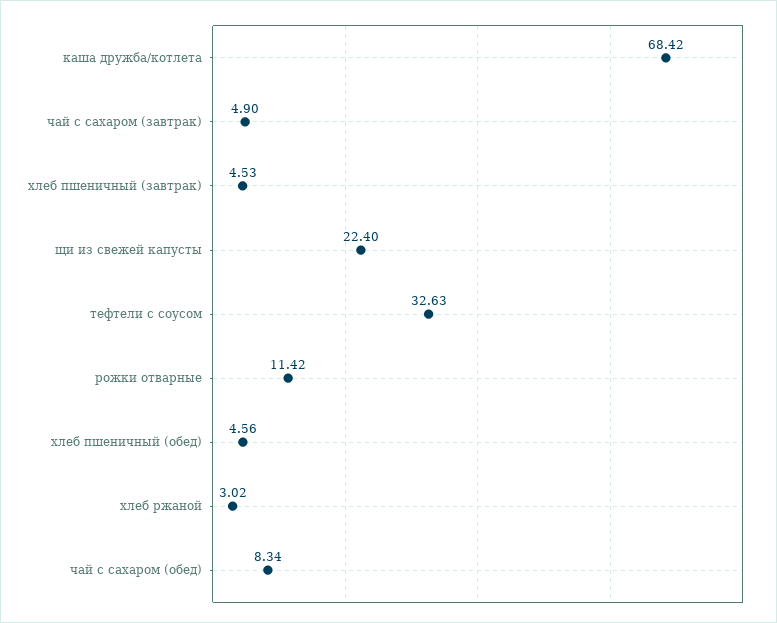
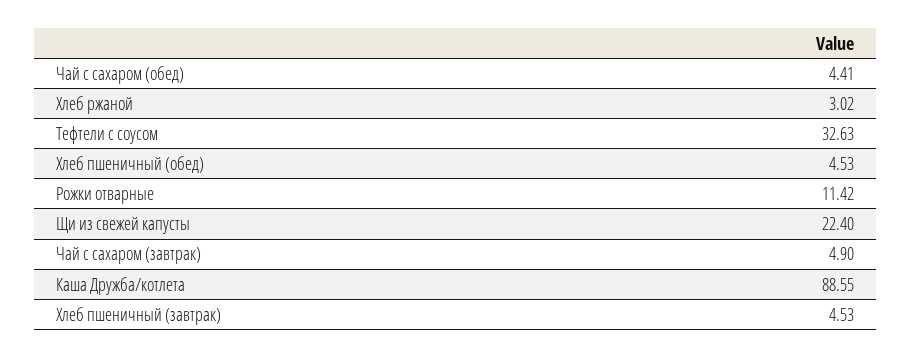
каша дружба/котлета: 68.42 -> 88.55
хлеб пшеничный (обед): 4.56 -> 4.53
чай с сахаром (обед): 8.34 -> 4.41

